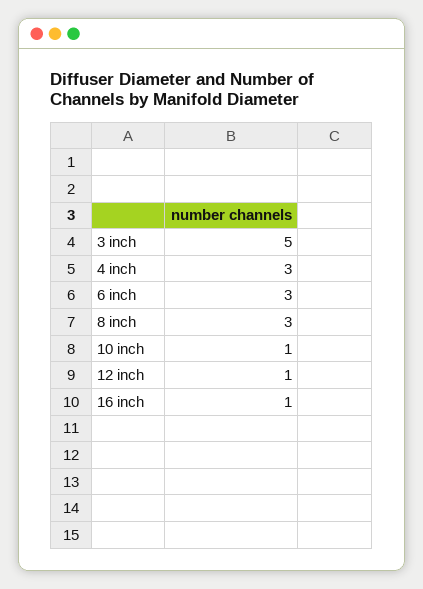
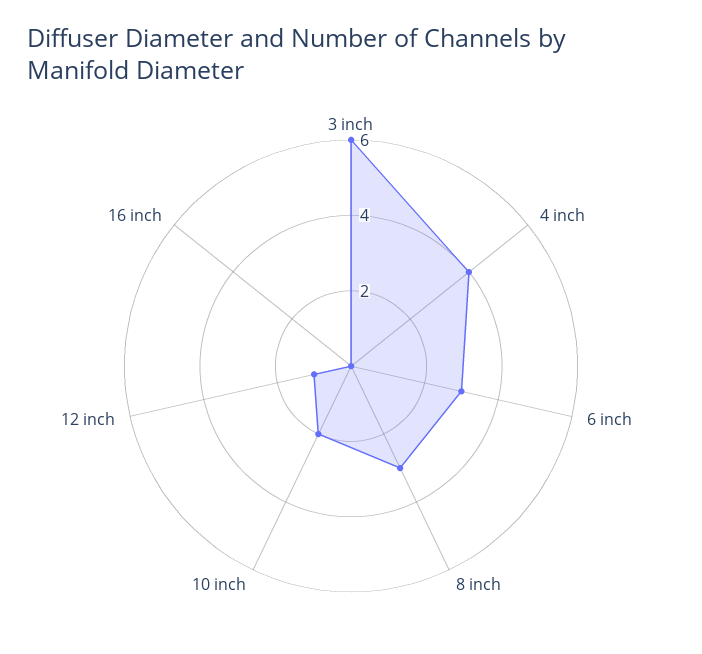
3 inch: 5 -> 6
4 inch: 3 -> 4
10 inch: 1 -> 2
16 inch: 1 -> 0

